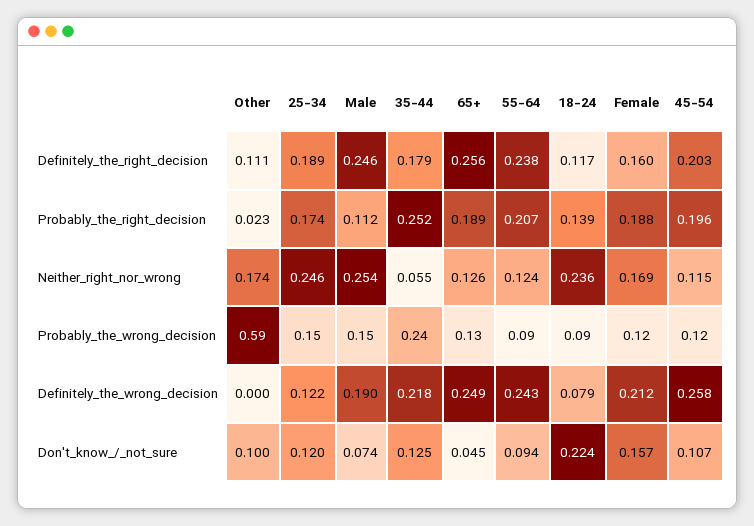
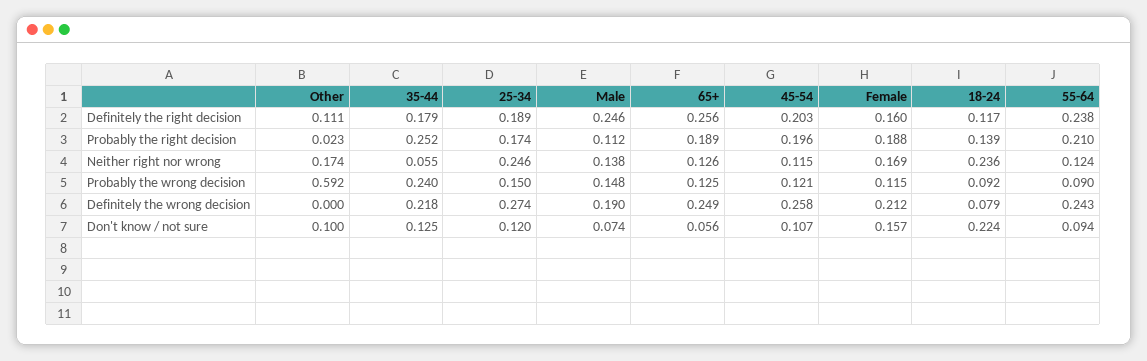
55-64, Probably_the_right_decision: 0.207 -> 0.21
Male, Neither_right_nor_wrong: 0.254 -> 0.138
25-34, Definitely_the_wrong_decision: 0.122 -> 0.274
65+, Don't_know_/_not_sure: 0.045 -> 0.056

